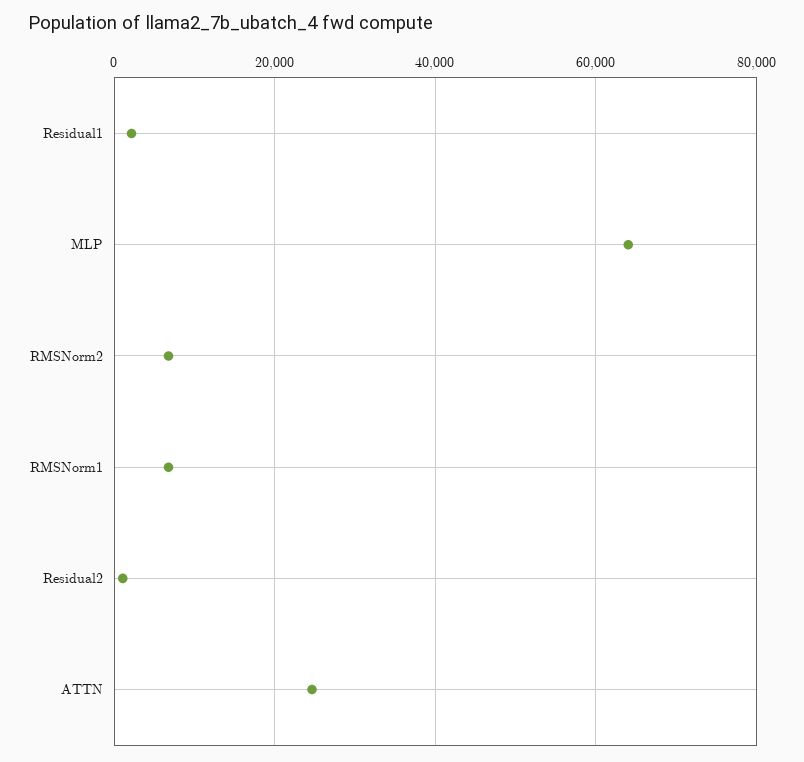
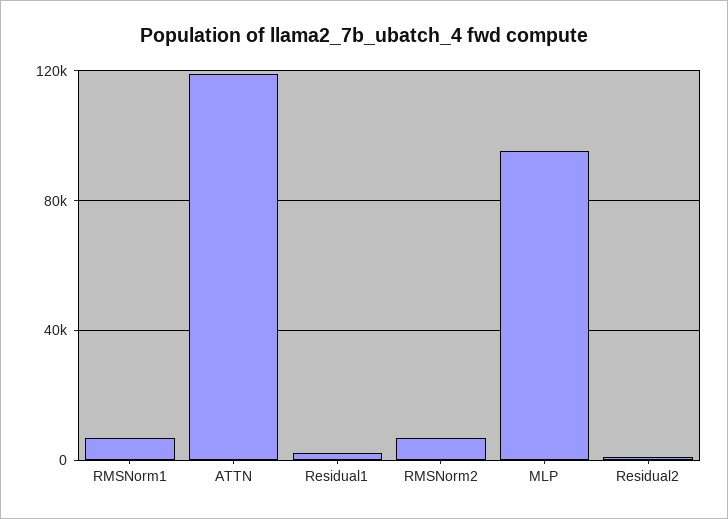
MLP: 64000 -> 95000
ATTN: 24000 -> 120000

